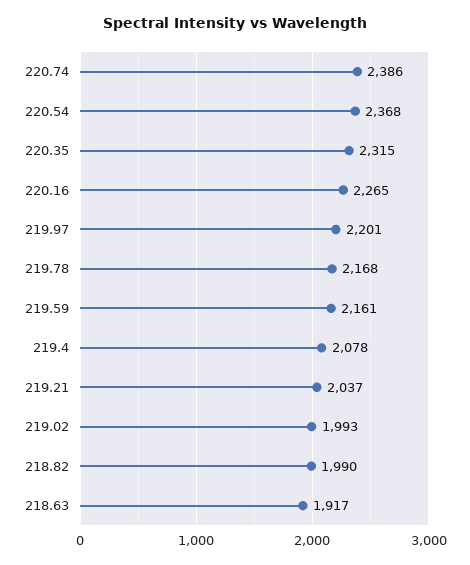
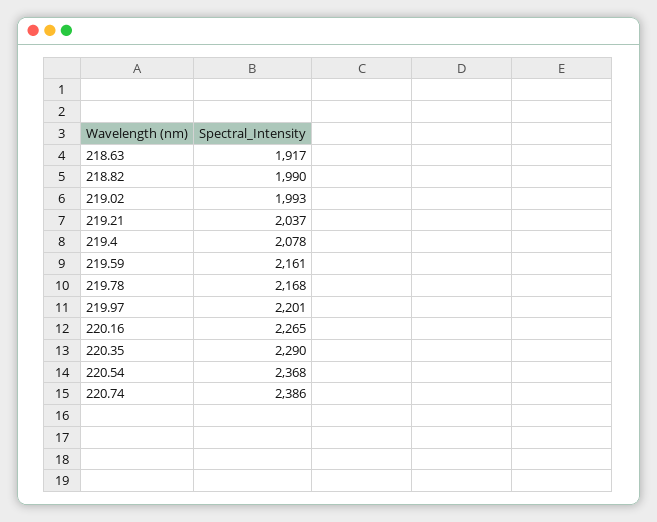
220.35: 2315 -> 2290

